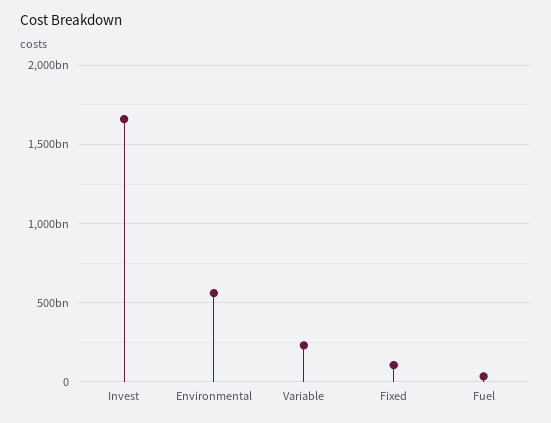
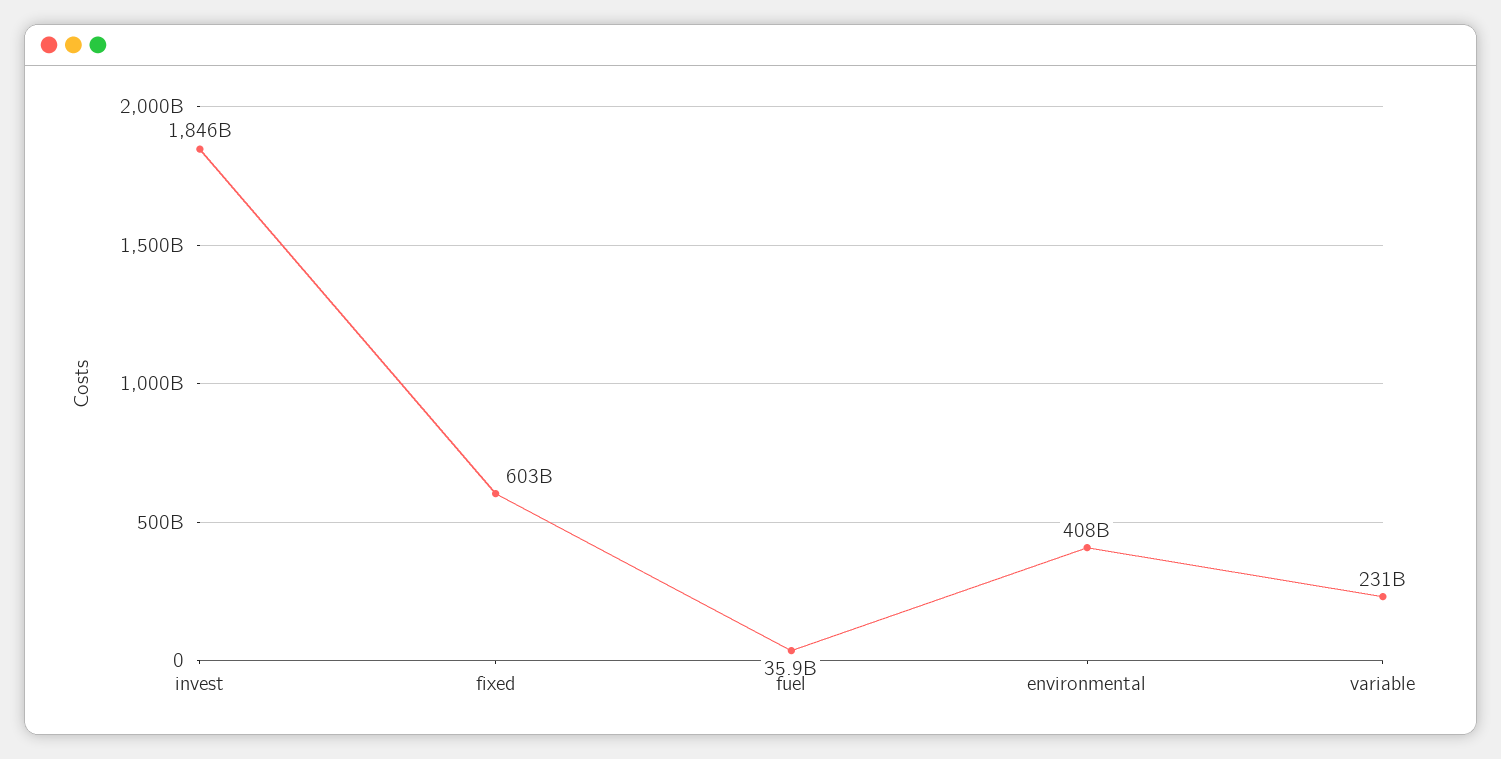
Invest: 1650000000000 -> 1846000000000
Environmental: 550000000000 -> 408000000000
Fixed: 100000000000 -> 603000000000

